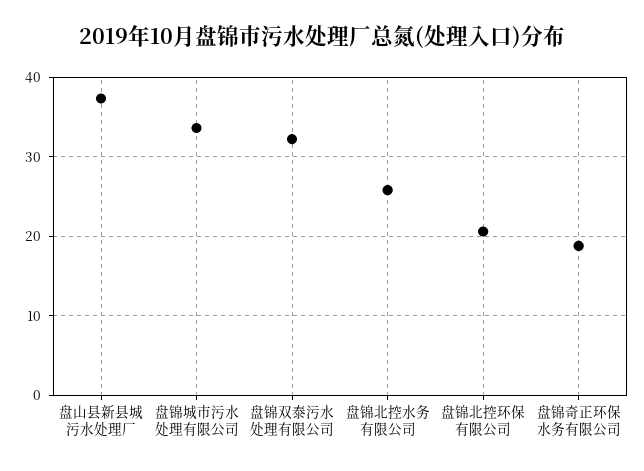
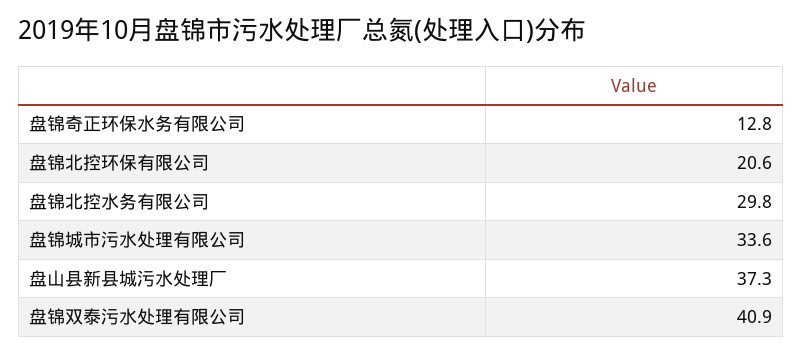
盘锦双泰污水处理有限公司: 32 -> 40.9
盘锦北控水务有限公司: 26 -> 29.8
盘锦奇正环保水务有限公司: 19 -> 12.8

